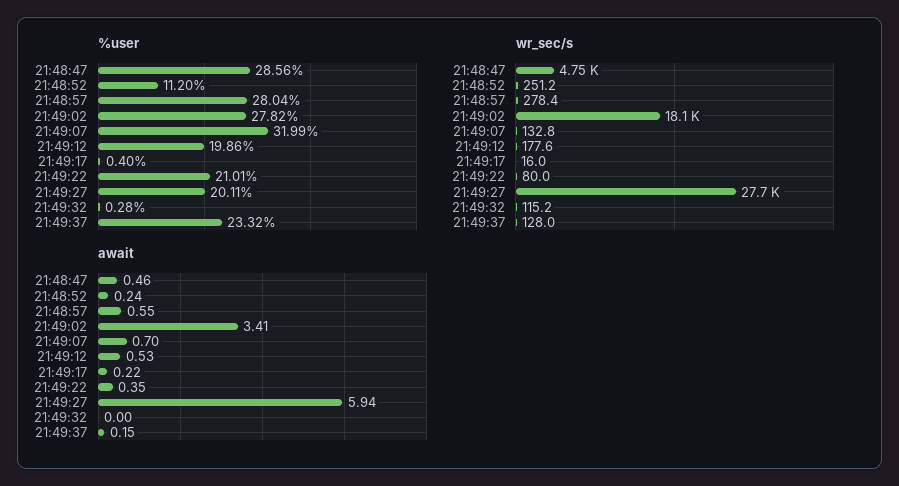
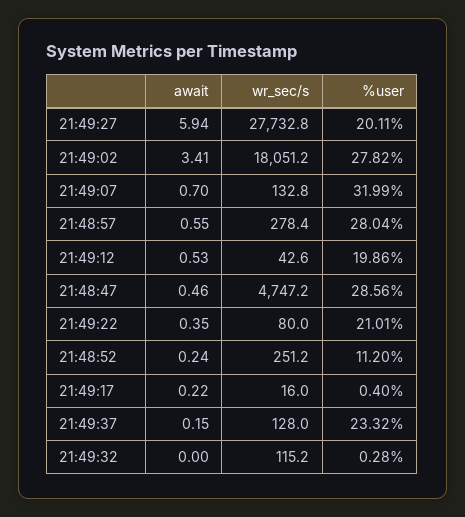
wr_sec/s, 21:49:12: 177.6 -> 42.6

